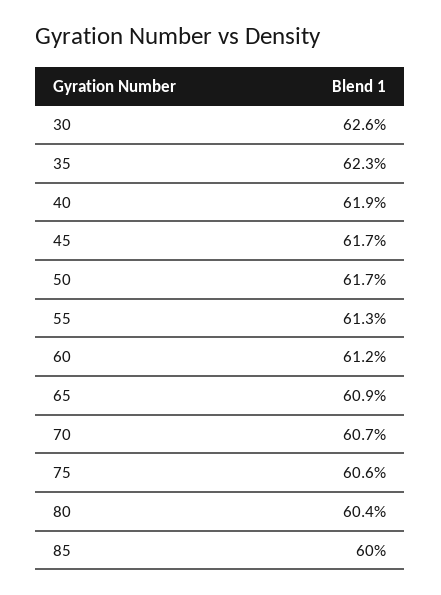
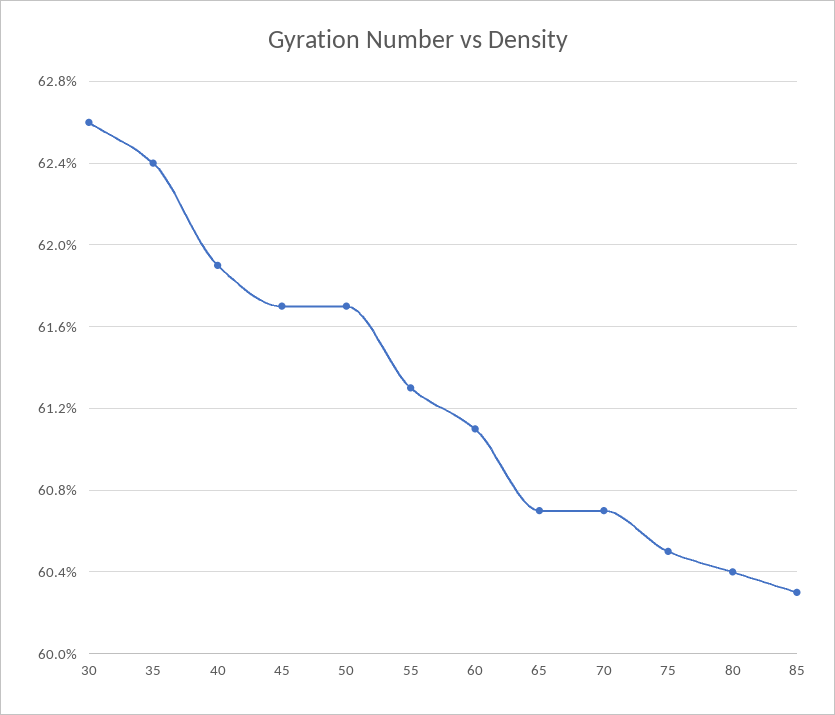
35: 62.3 -> 62.4
60: 61.2 -> 61.1
65: 60.9 -> 60.7
75: 60.6 -> 60.5
85: 60 -> 60.3

